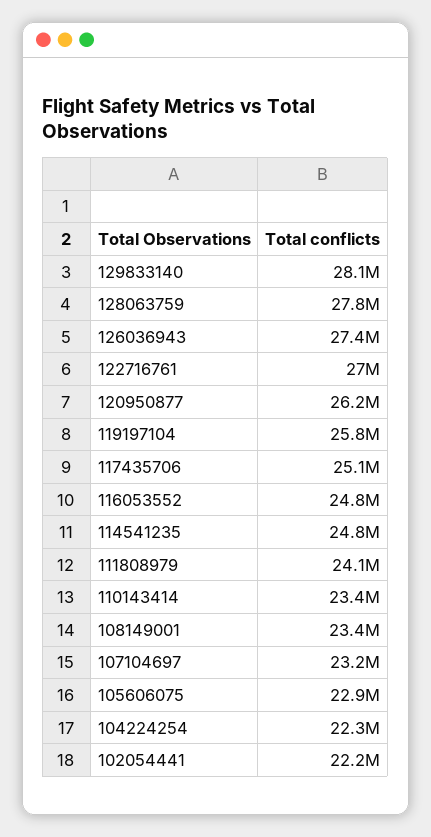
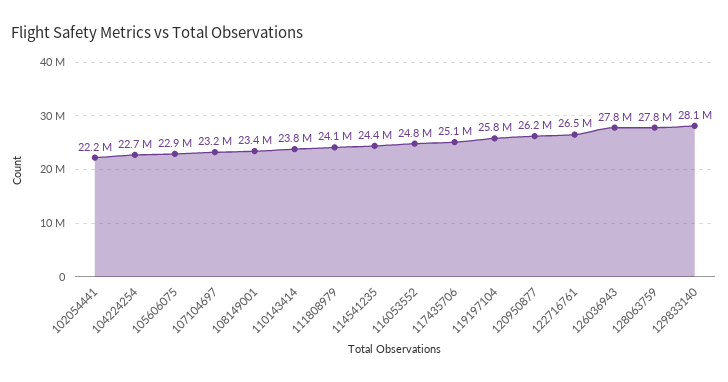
126036943: 27400000 -> 27800000
122716761: 27000000 -> 26500000
114541235: 24800000 -> 24400000
110143414: 23400000 -> 23800000
104224254: 22300000 -> 22700000

